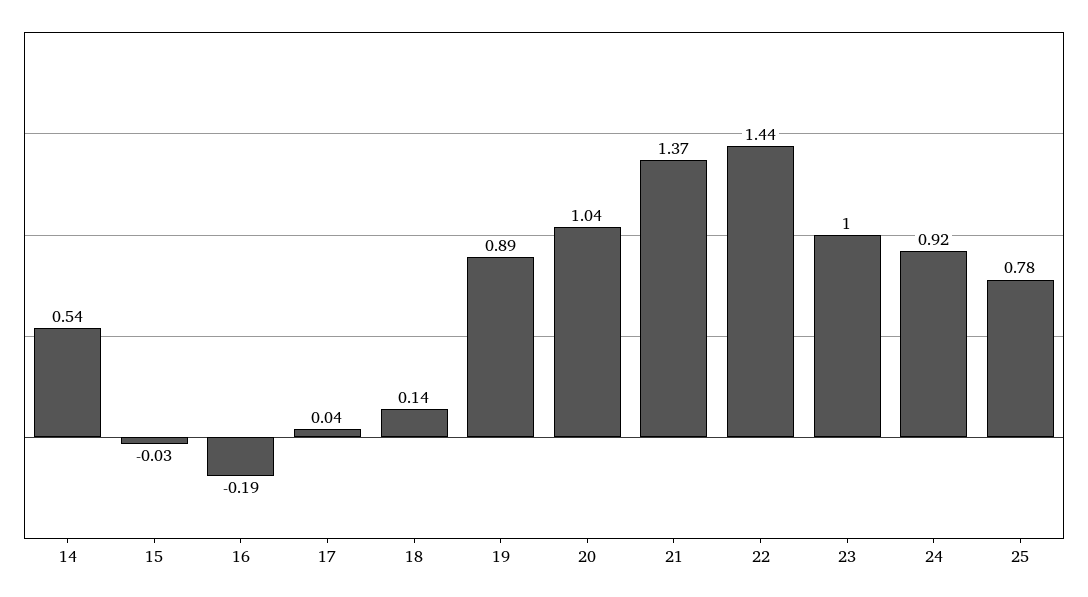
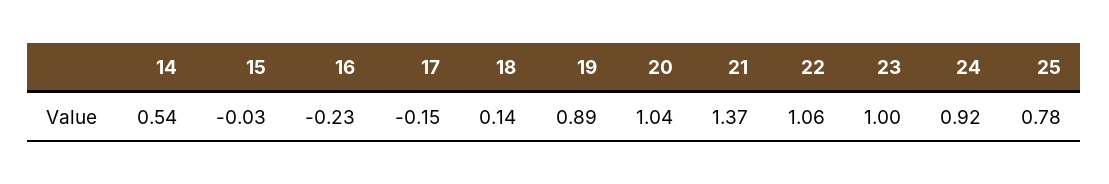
16: -0.19 -> -0.23
17: 0.04 -> -0.15
22: 1.44 -> 1.06

